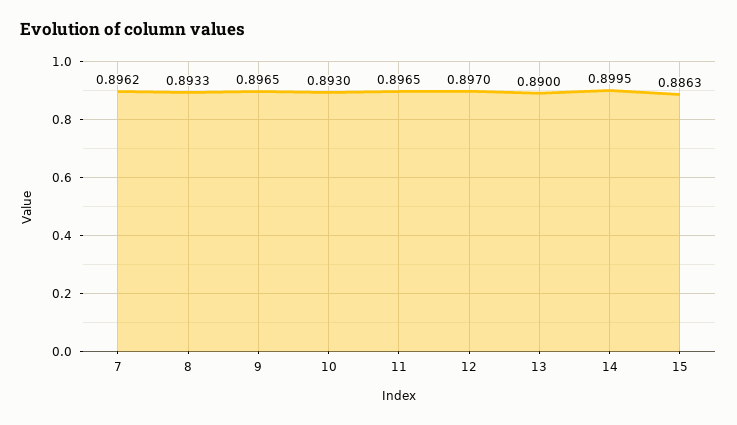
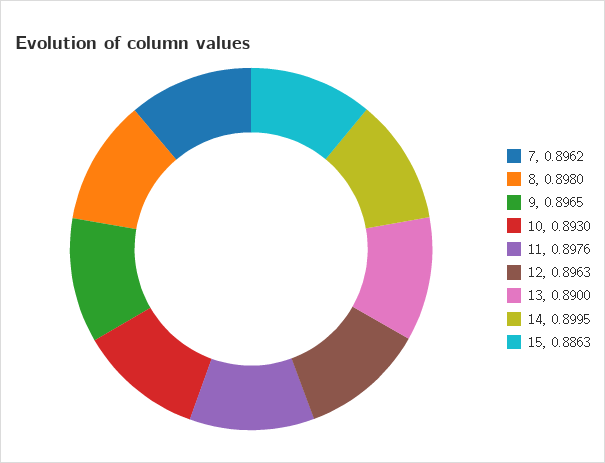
8: 0.8933 -> 0.898
11: 0.8965 -> 0.8976
12: 0.897 -> 0.8963

